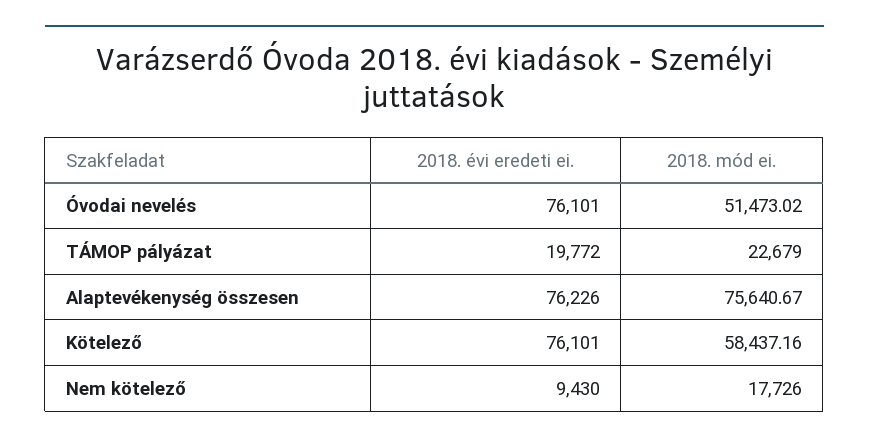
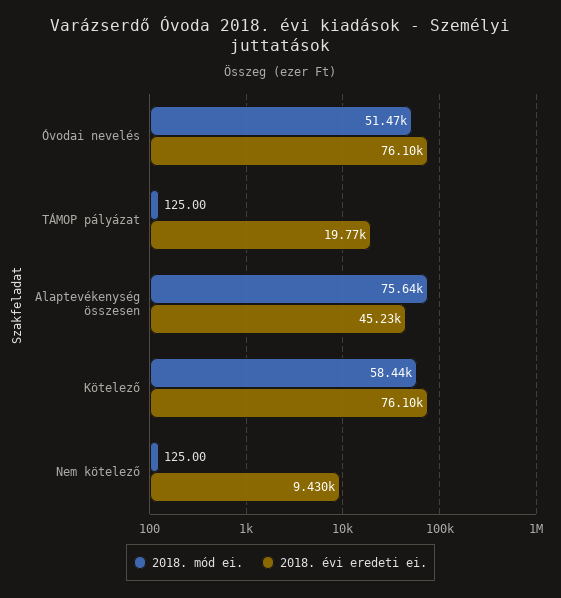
2018. mód ei., TÁMOP pályázat: 22679 -> 125
2018. évi eredeti ei., Alaptevékenység összesen: 76226 -> 45230
2018. mód ei., Nem kötelező: 17726 -> 125

